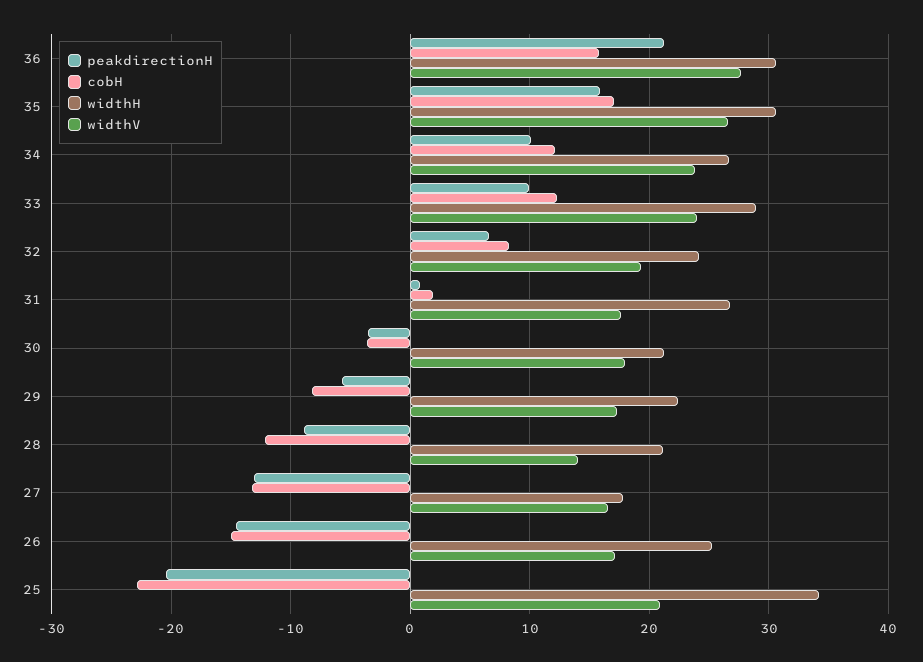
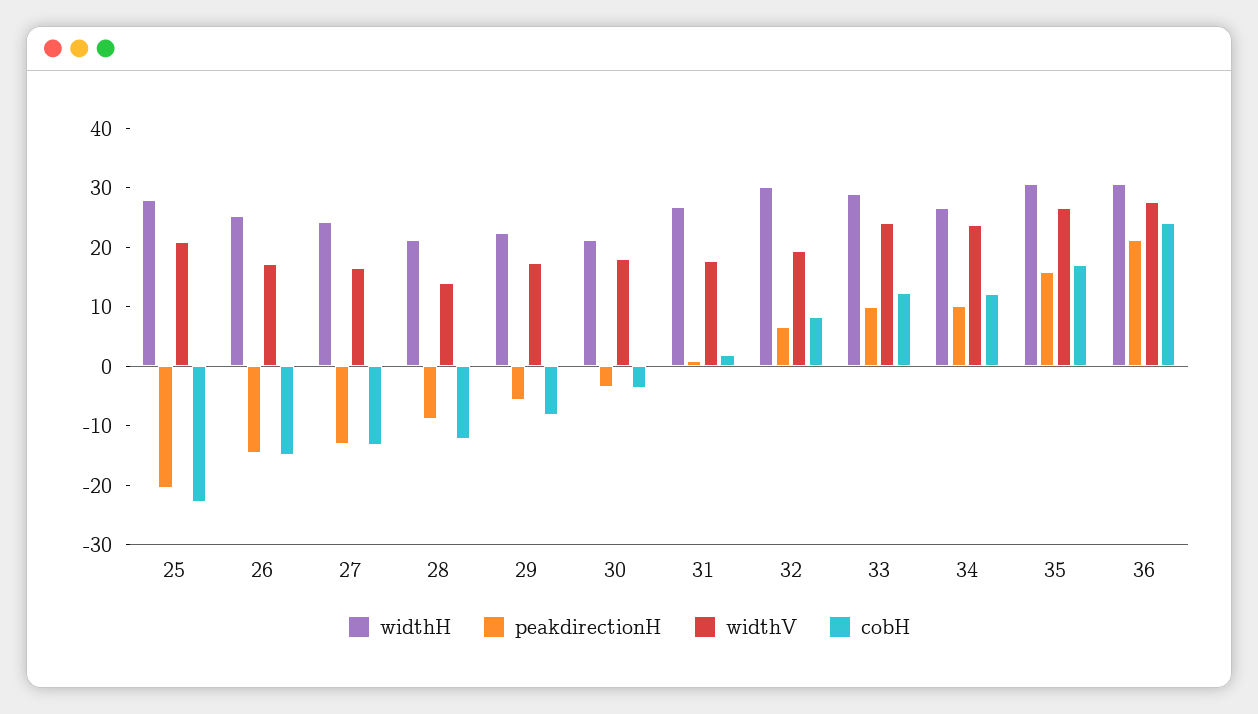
cobH, 36: 16 -> 24
widthH, 32: 24 -> 30
widthH, 27: 18 -> 24
widthH, 25: 34 -> 28

